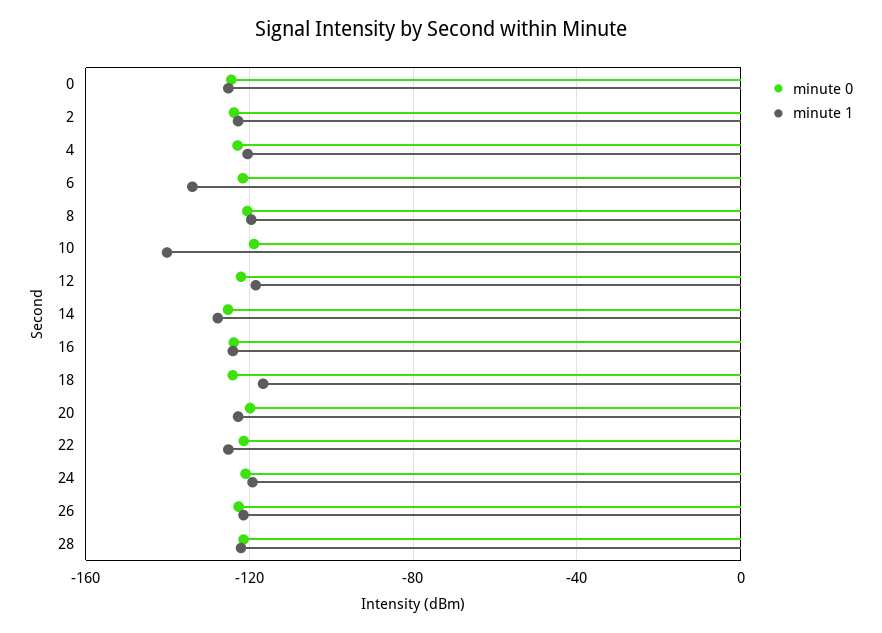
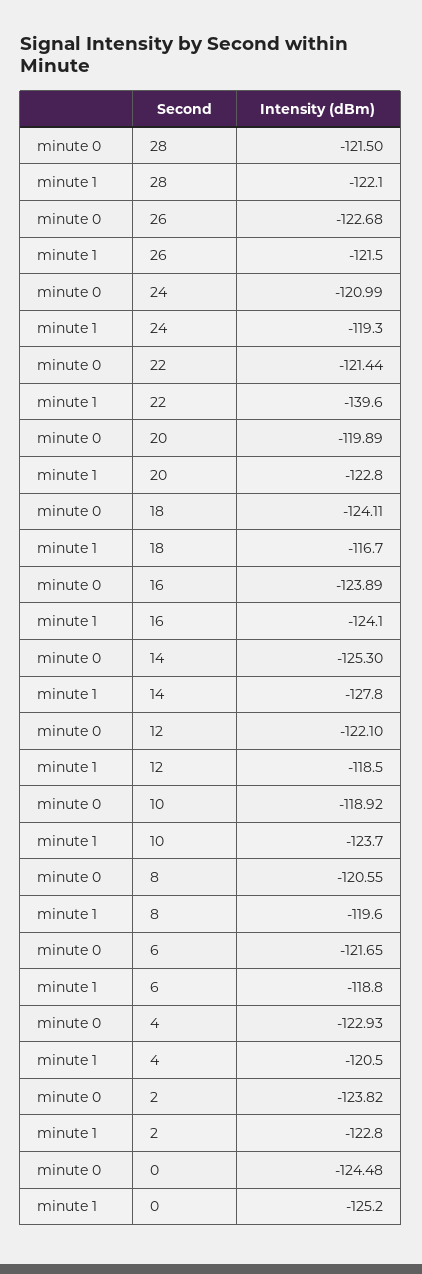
minute 1, 6: -135 -> -118.8
minute 1, 10: -140 -> -123.7
minute 1, 22: -125 -> -139.6

